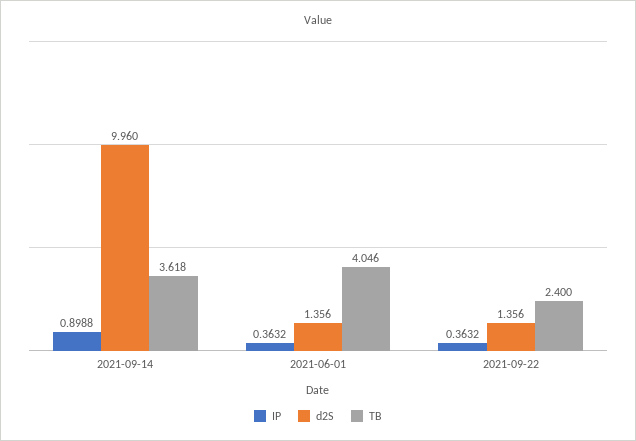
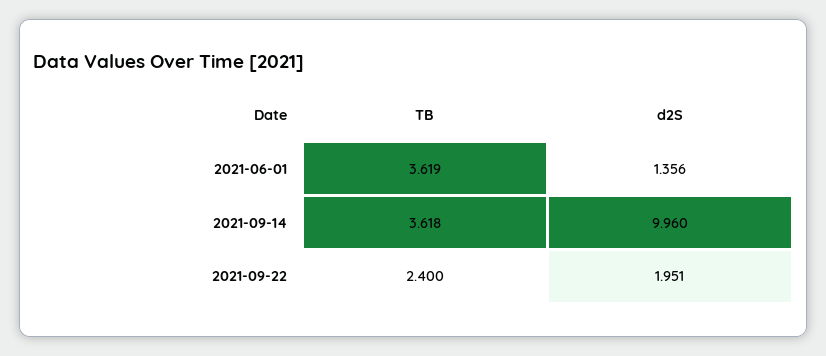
IP, 2021-09-14: 0.8988 -> none
IP, 2021-06-01: 0.3632 -> none
TB, 2021-06-01: 4.046 -> 3.619
IP, 2021-09-22: 0.3632 -> none
d2S, 2021-09-22: 1.356 -> 1.951

